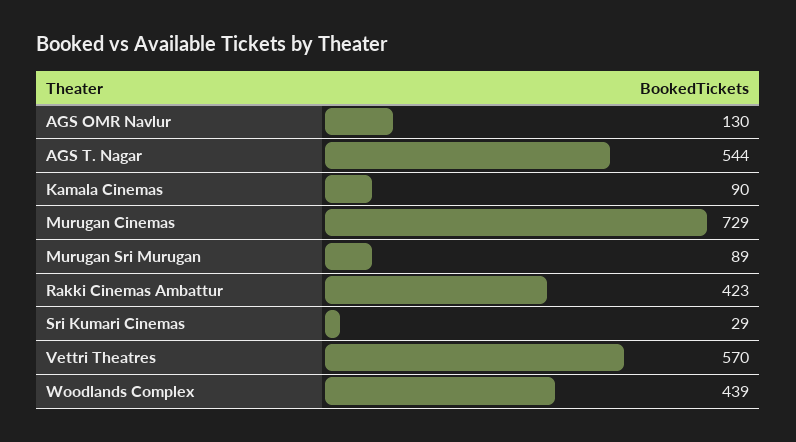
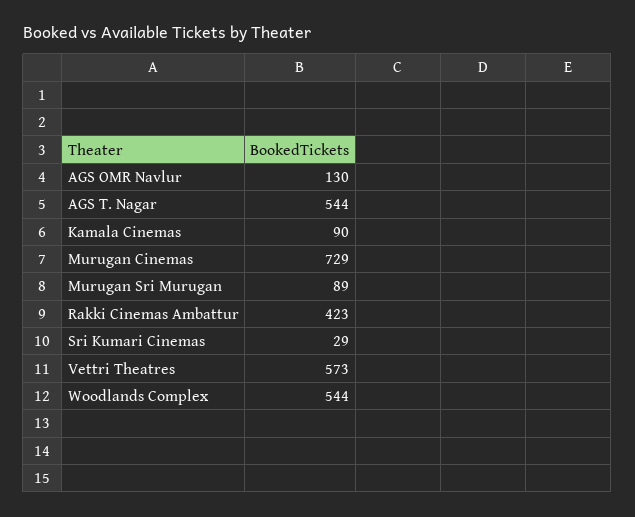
Vettri Theatres: 570 -> 573
Woodlands Complex: 439 -> 544

